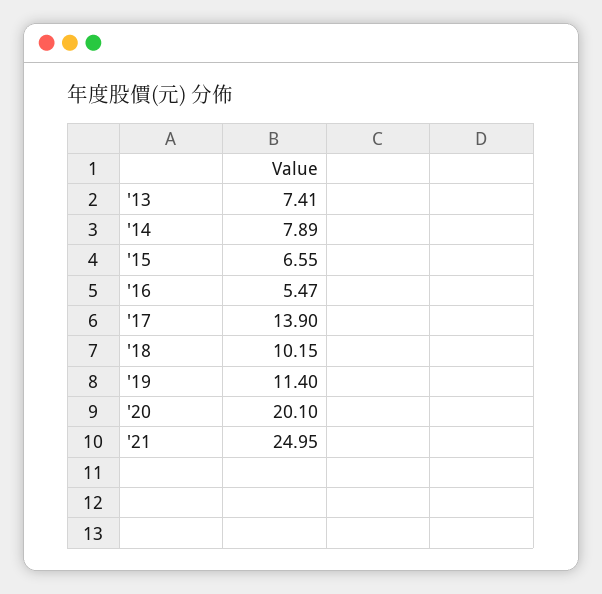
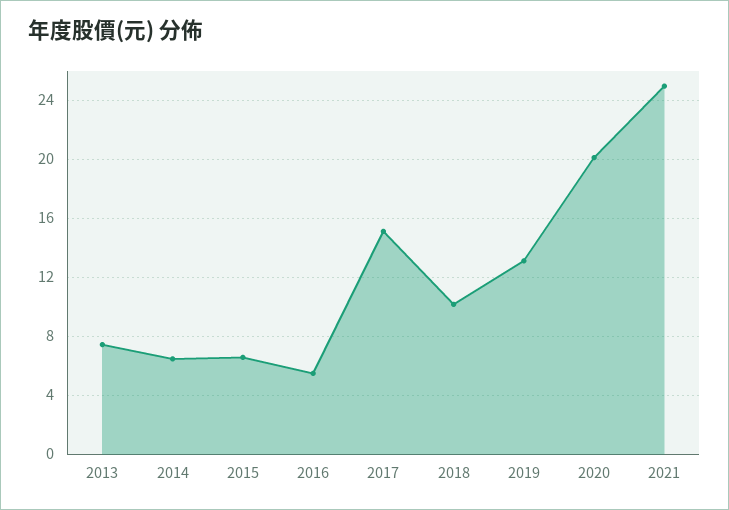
'14: 7.89 -> 6.5
'17: 13.9 -> 15
'19: 11.4 -> 13

